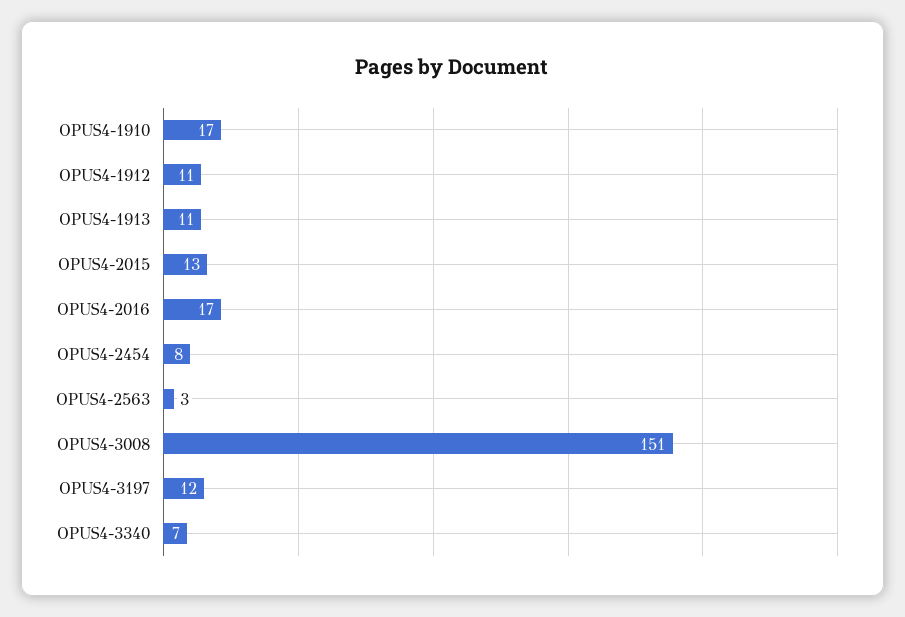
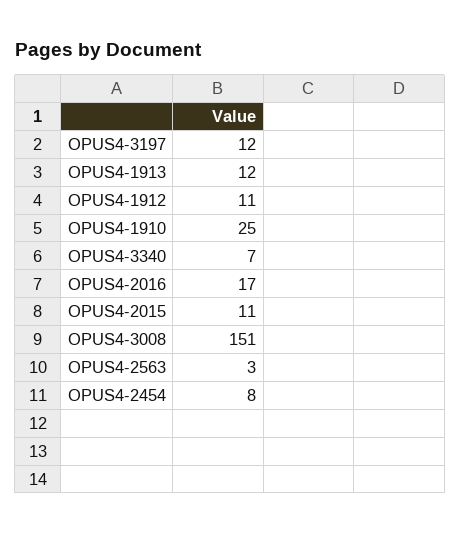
OPUS4-1910: 17 -> 25
OPUS4-1913: 11 -> 12
OPUS4-2015: 13 -> 11

